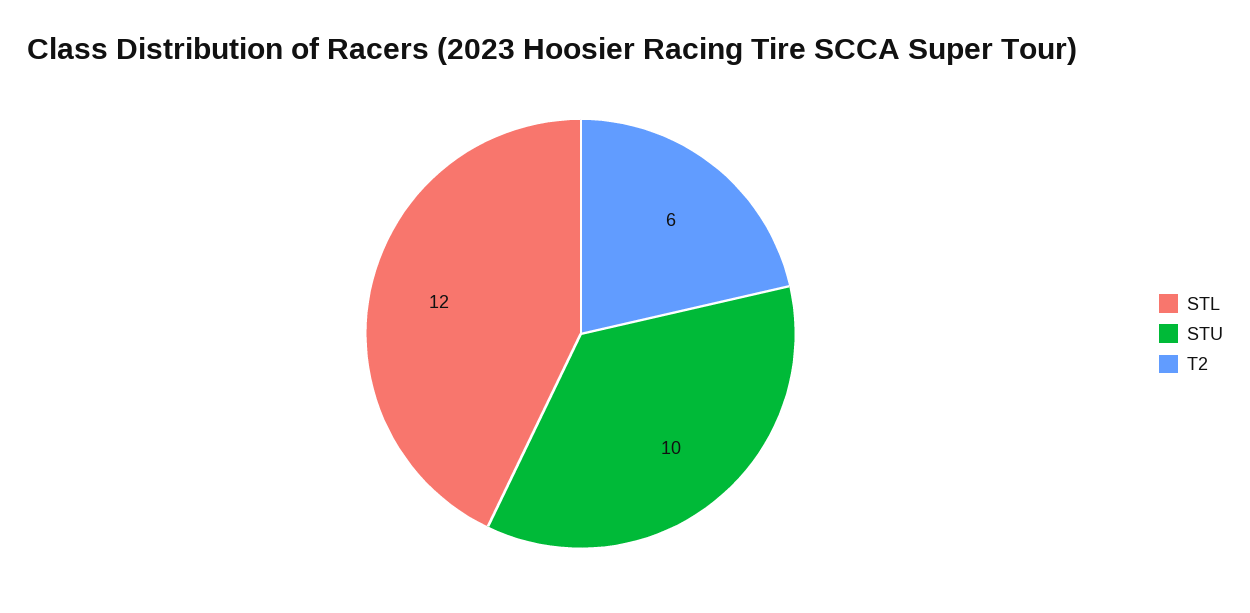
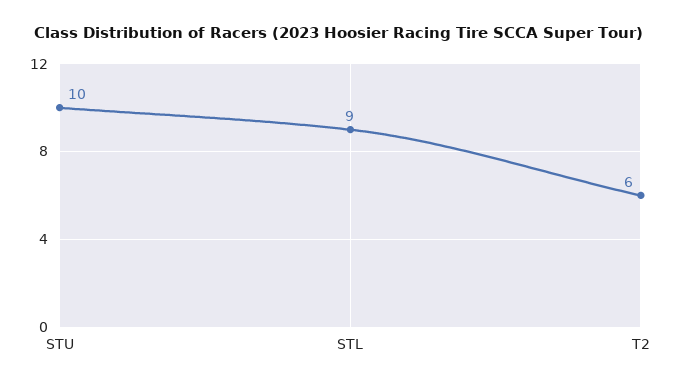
STL: 12 -> 9

